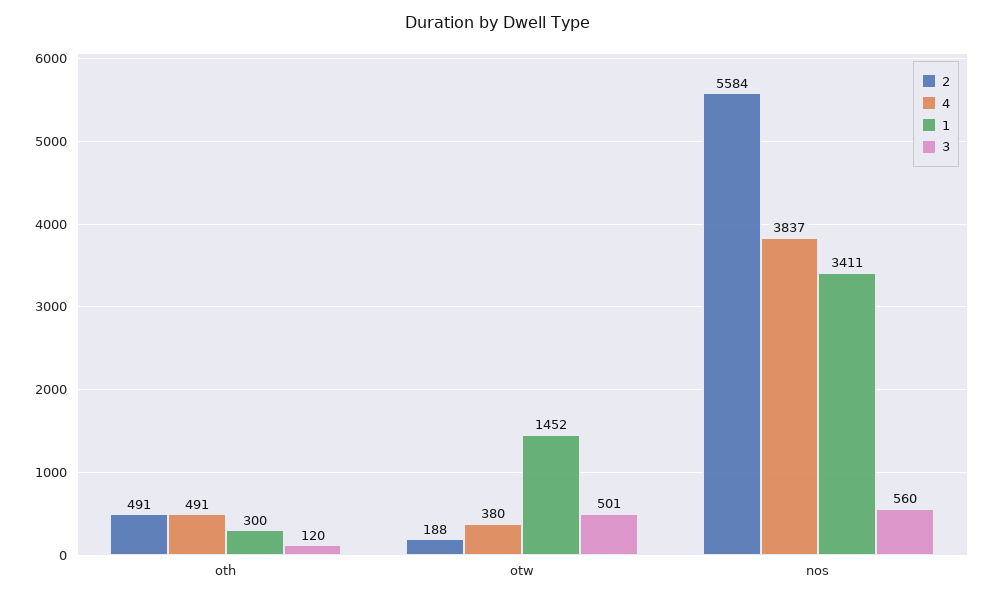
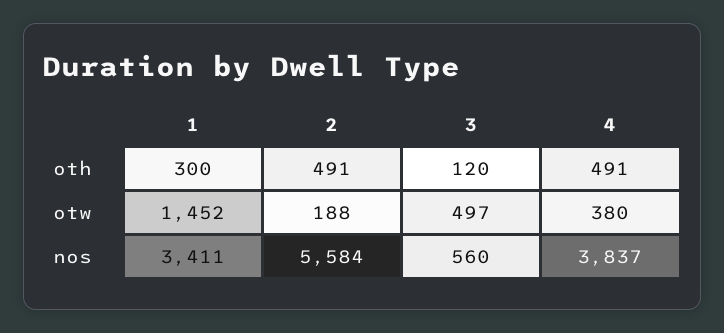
3, otw: 501 -> 497

